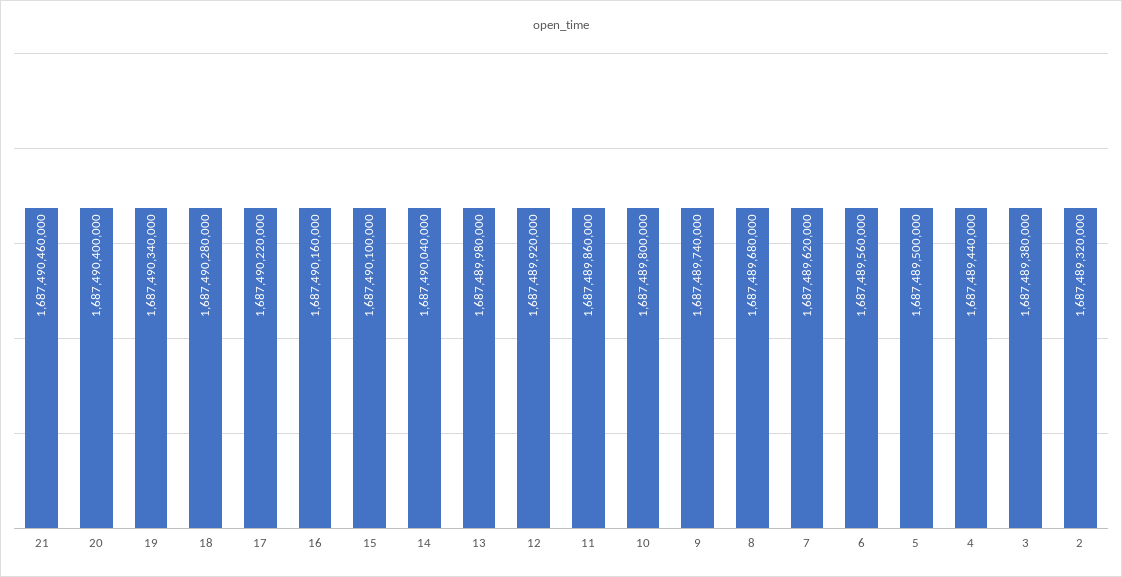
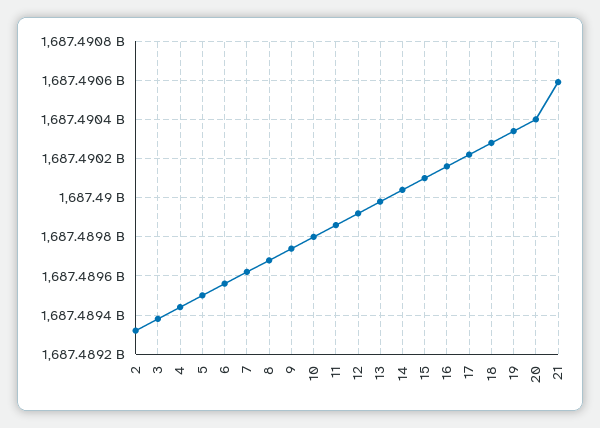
21: 1687490460000 -> 1687490600000

